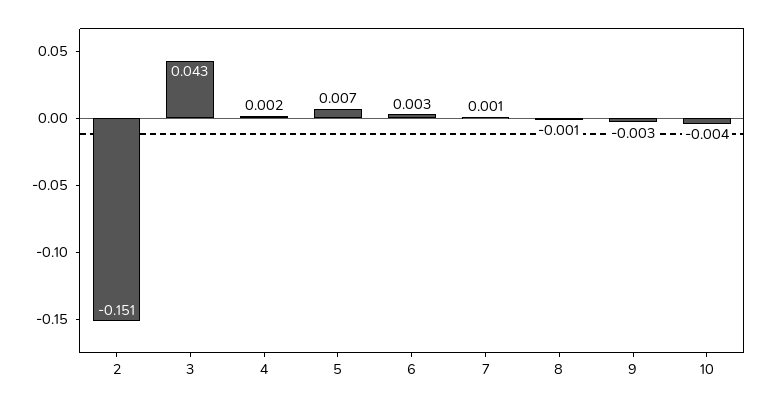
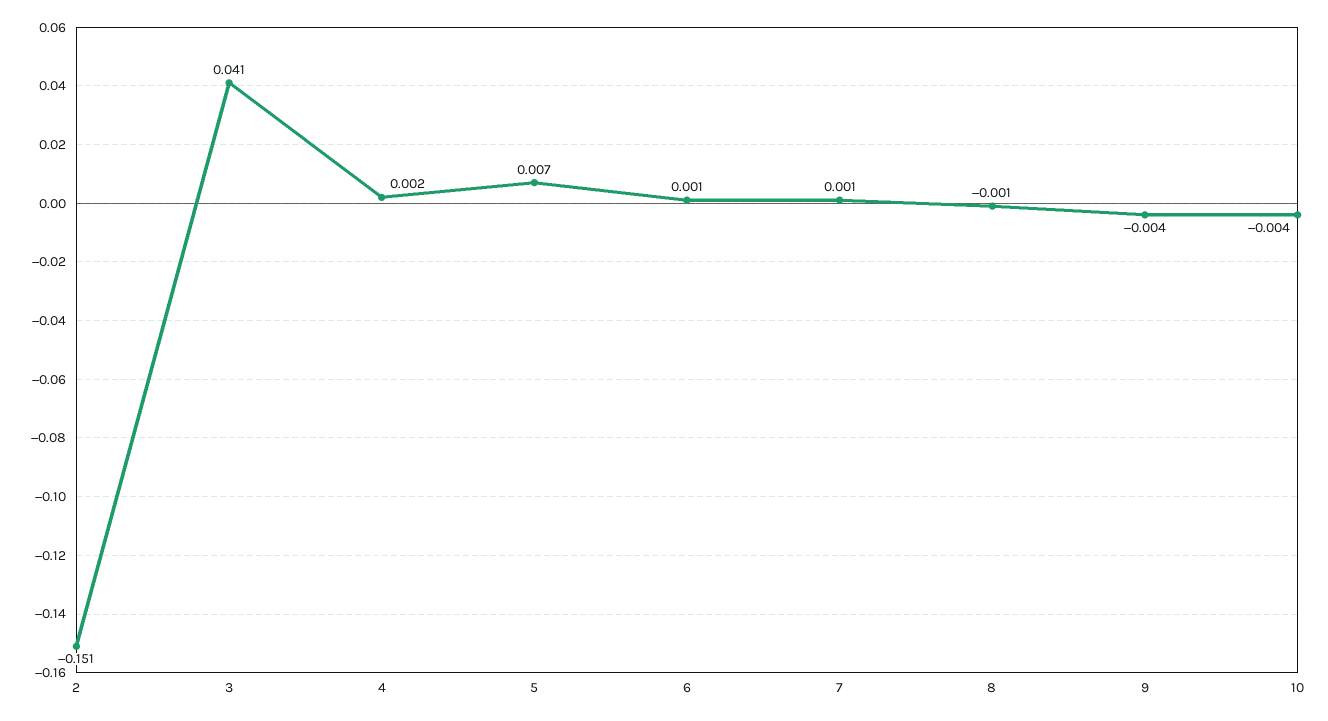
3: 0.043 -> 0.041
6: 0.003 -> 0.001
9: -0.003 -> -0.004

